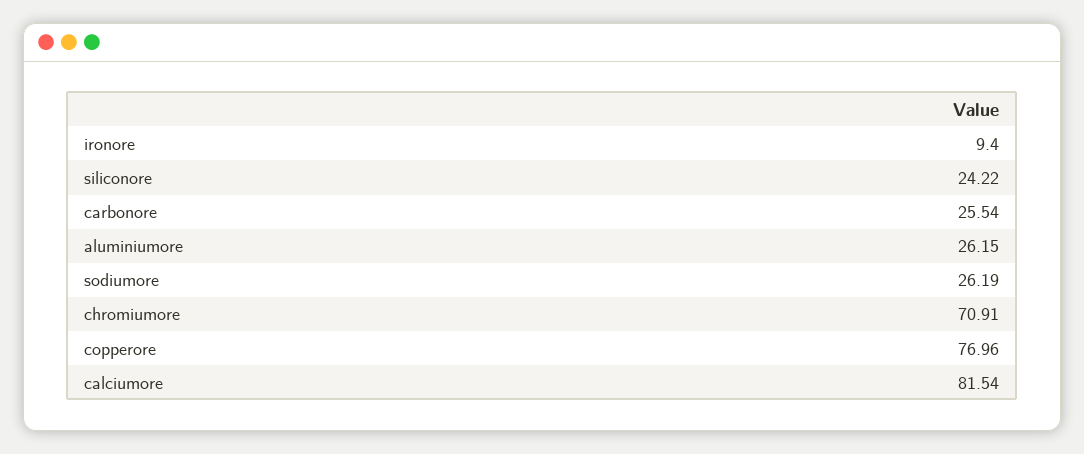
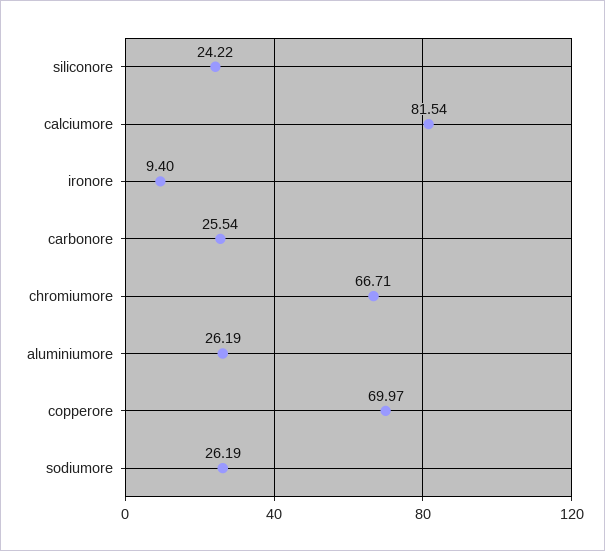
aluminiumore: 26.15 -> 26.19
chromiumore: 70.91 -> 66.71
copperore: 76.96 -> 69.97

